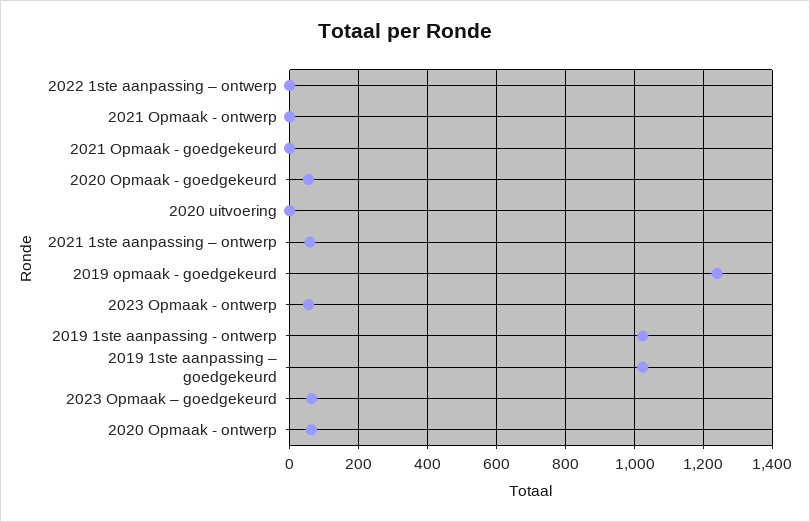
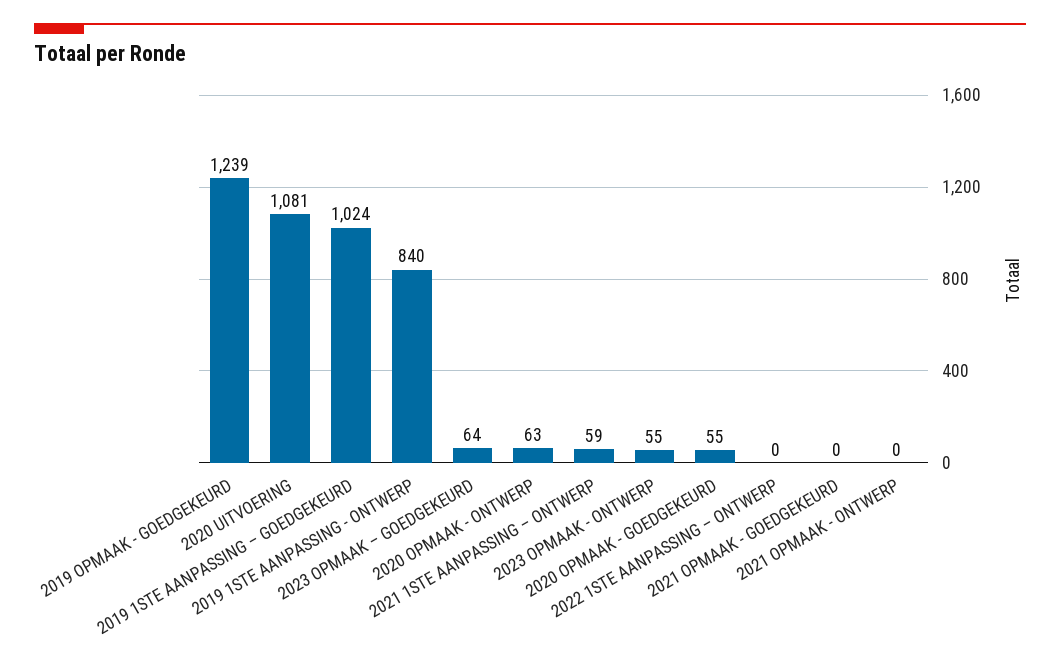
2020 uitvoering: 0 -> 1081
2019 1ste aanpassing - ontwerp: 1020 -> 840

